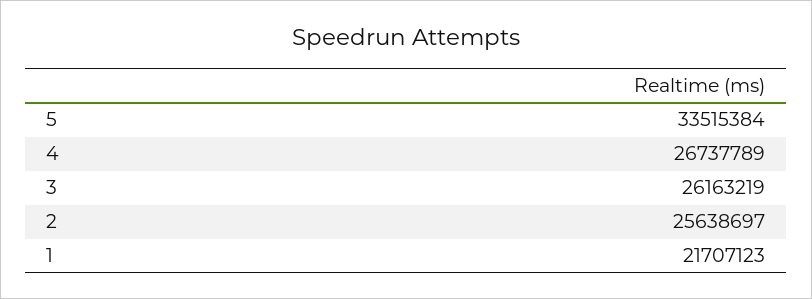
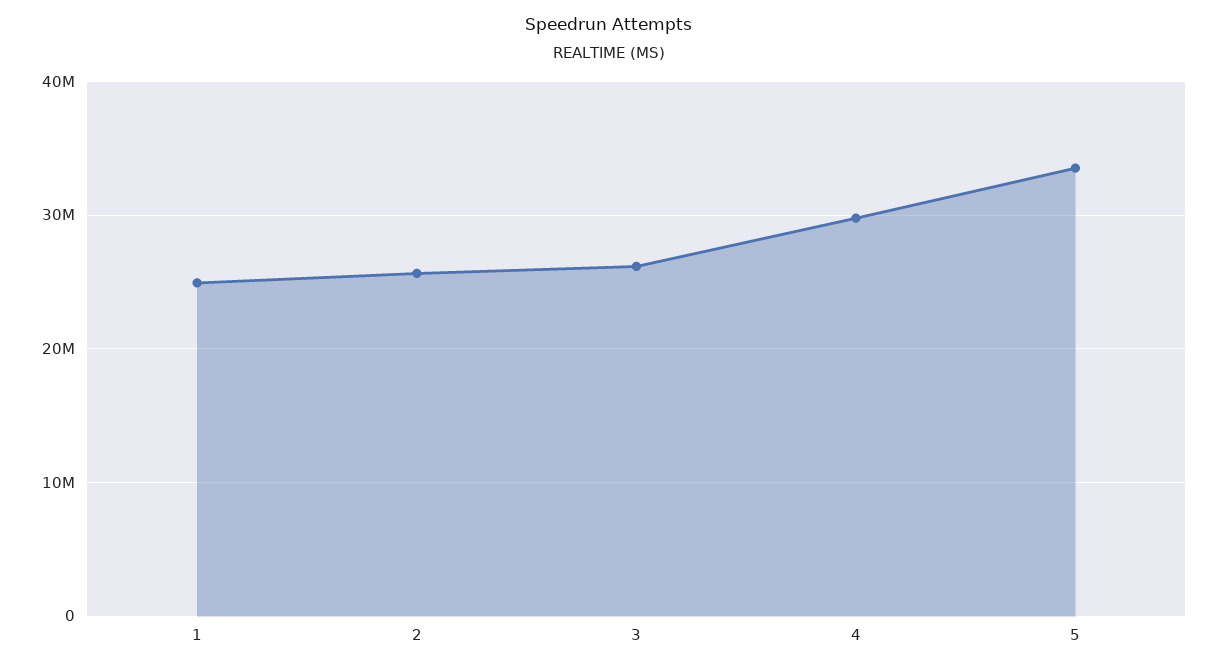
4: 26737789 -> 30000000
1: 21707123 -> 25000000

